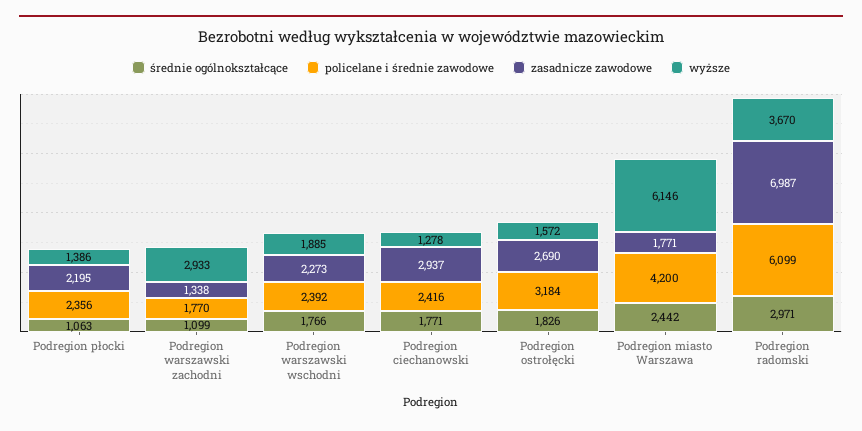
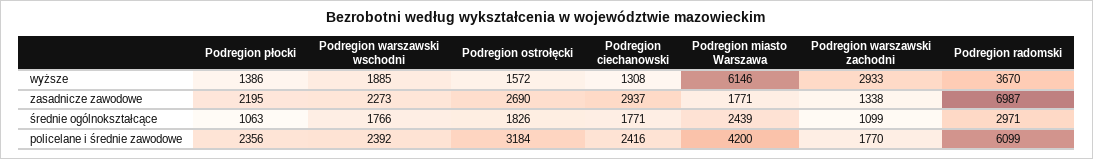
wyższe, Podregion ciechanowski: 1278 -> 1308
średnie ogólnokształcące, Podregion miasto Warszawa: 2442 -> 2439

